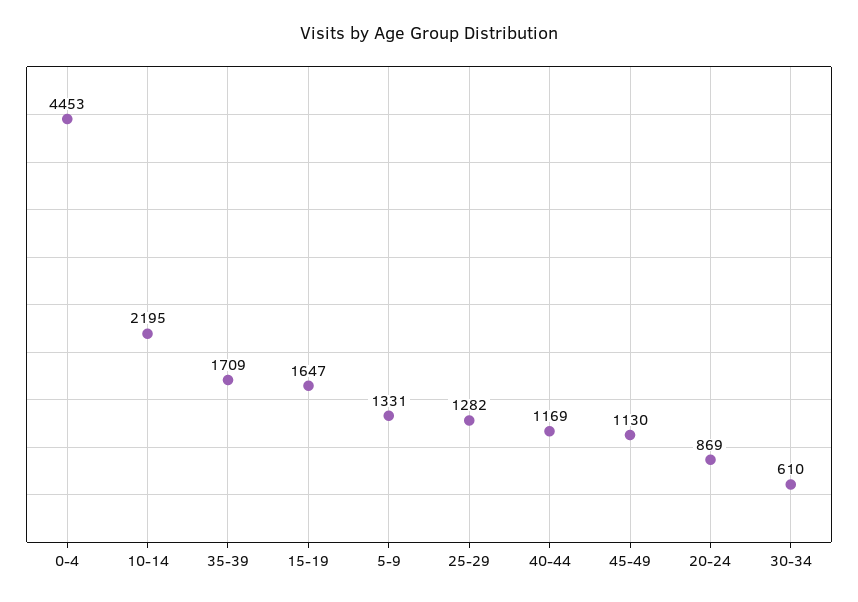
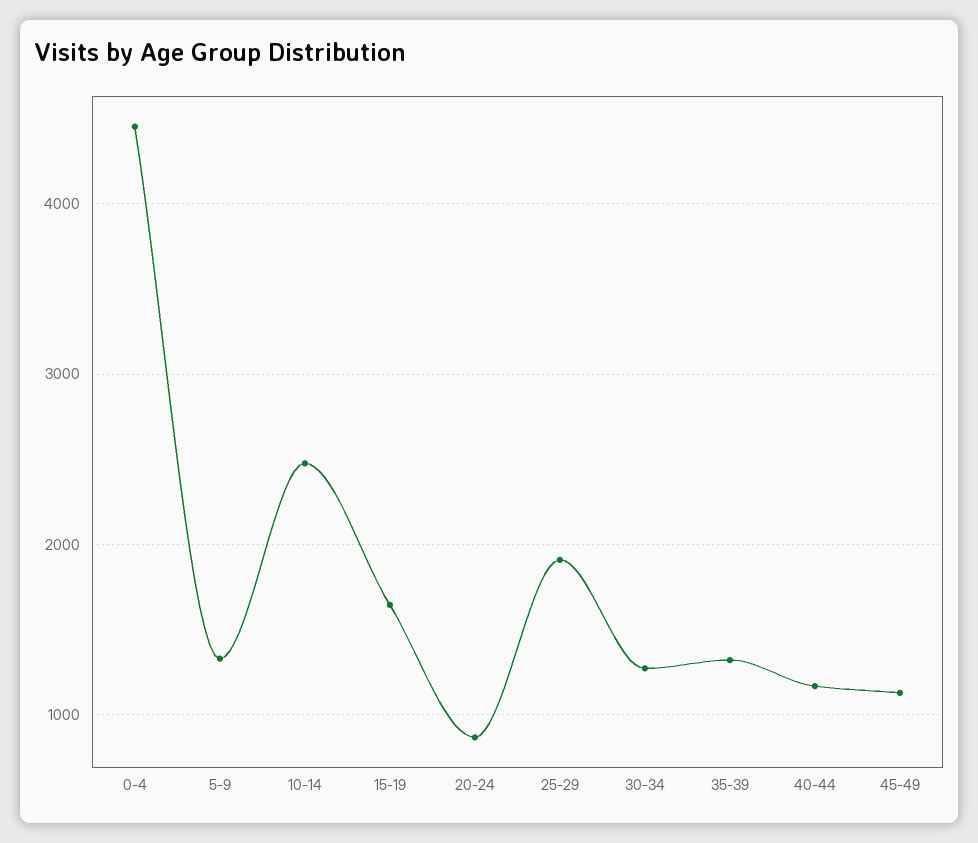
10-14: 2195 -> 2500
35-39: 1709 -> 1300
25-29: 1282 -> 1900
30-34: 610 -> 1300

